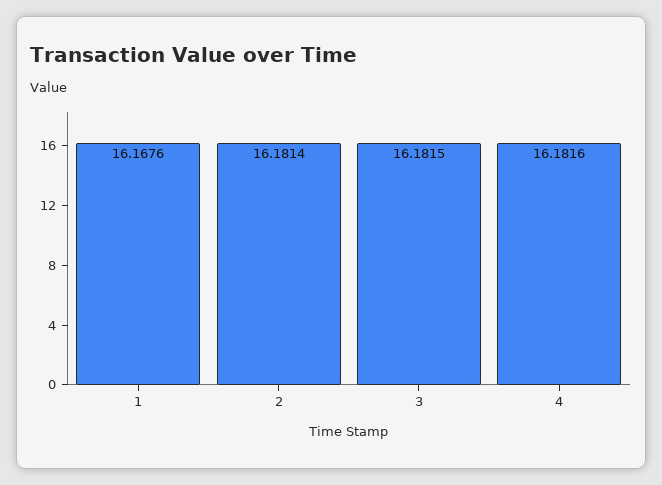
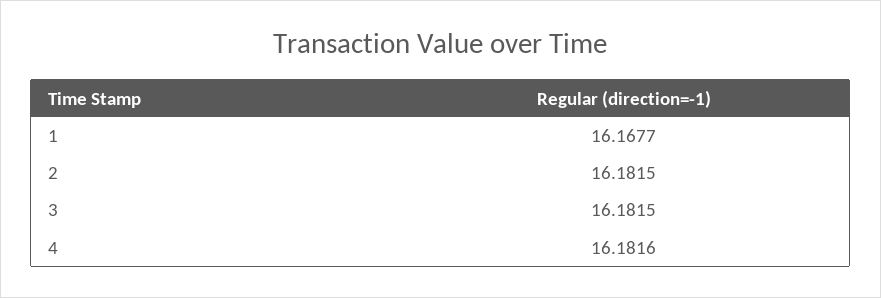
1: 16.1676 -> 16.1677
2: 16.1814 -> 16.1815

